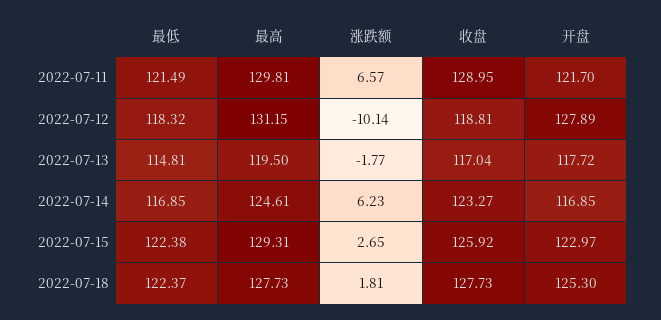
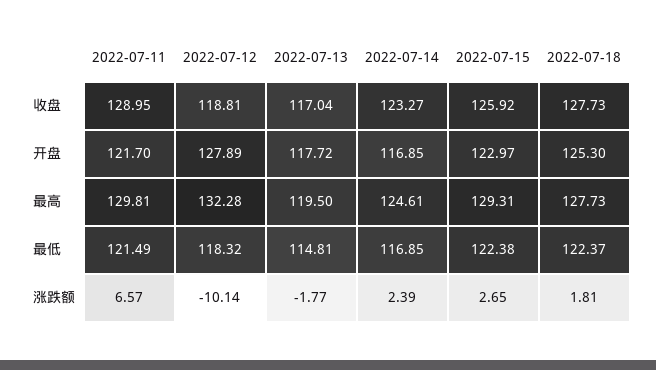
最高, 2022-07-12: 131.15 -> 132.28
涨跌额, 2022-07-14: 6.23 -> 2.39

